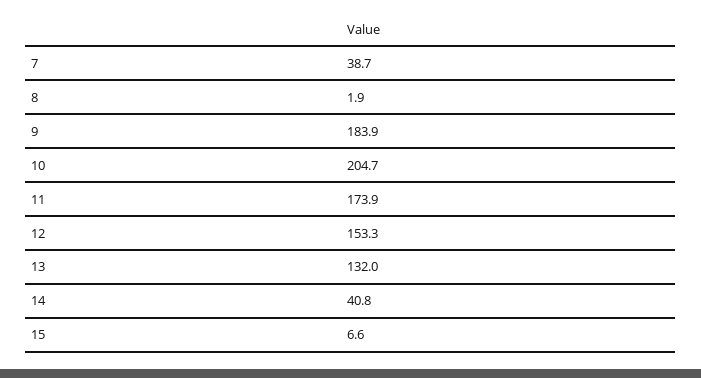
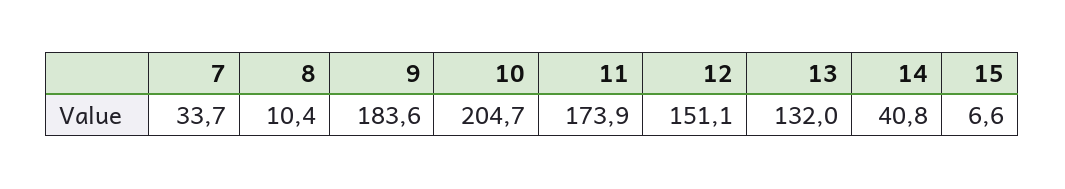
7: 38.7 -> 33.7
8: 1.9 -> 10.4
9: 183.9 -> 183.6
12: 153.3 -> 151.1

